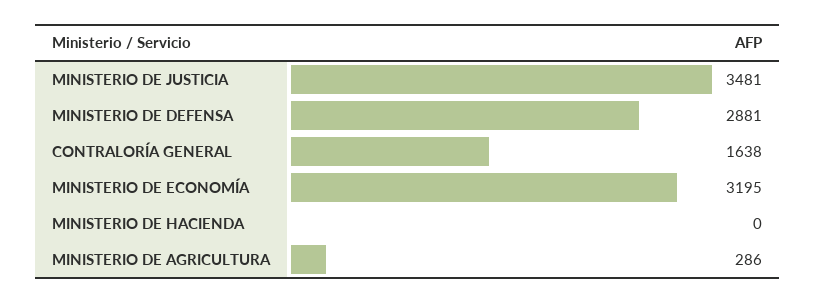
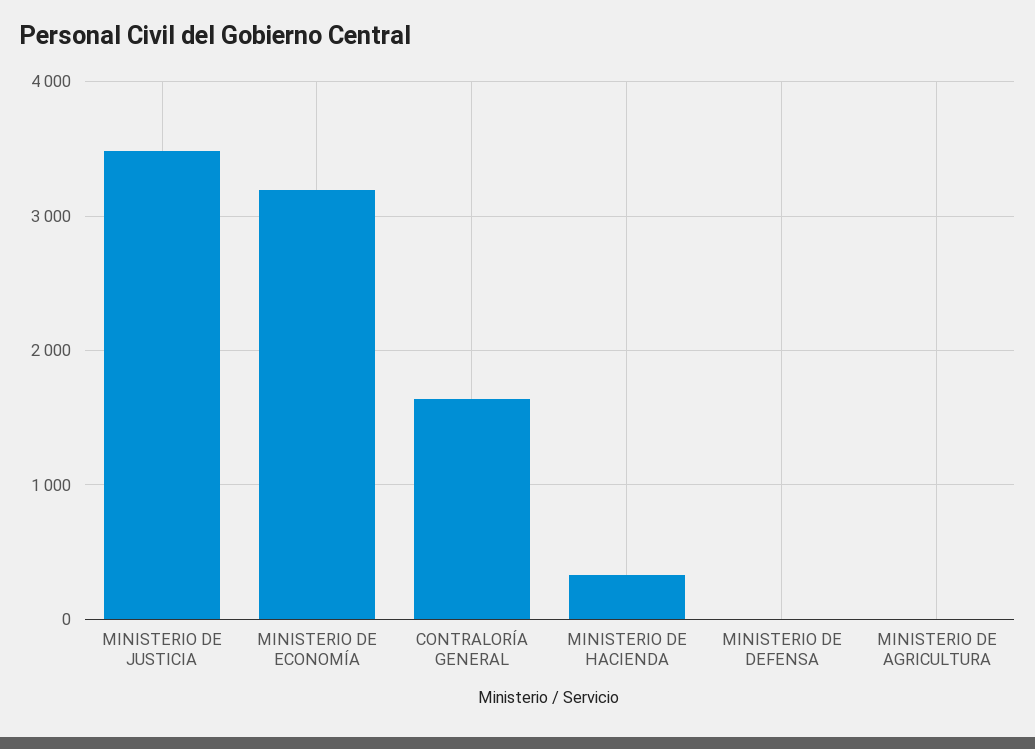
MINISTERIO DE DEFENSA: 2881 -> 0
MINISTERIO DE HACIENDA: 0 -> 300
MINISTERIO DE AGRICULTURA: 286 -> 0

